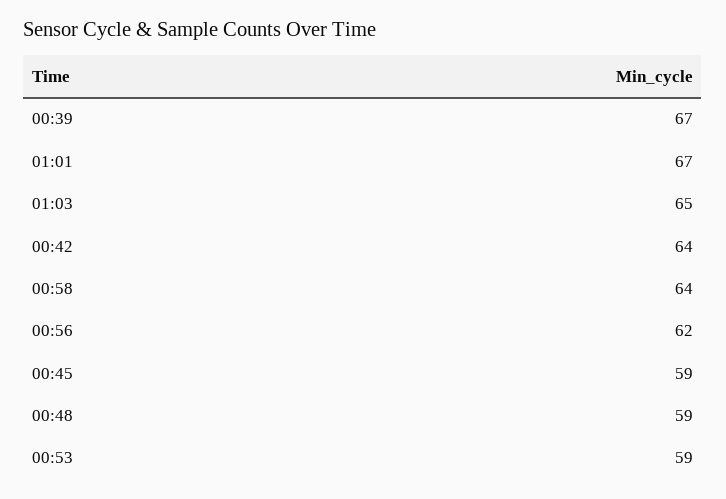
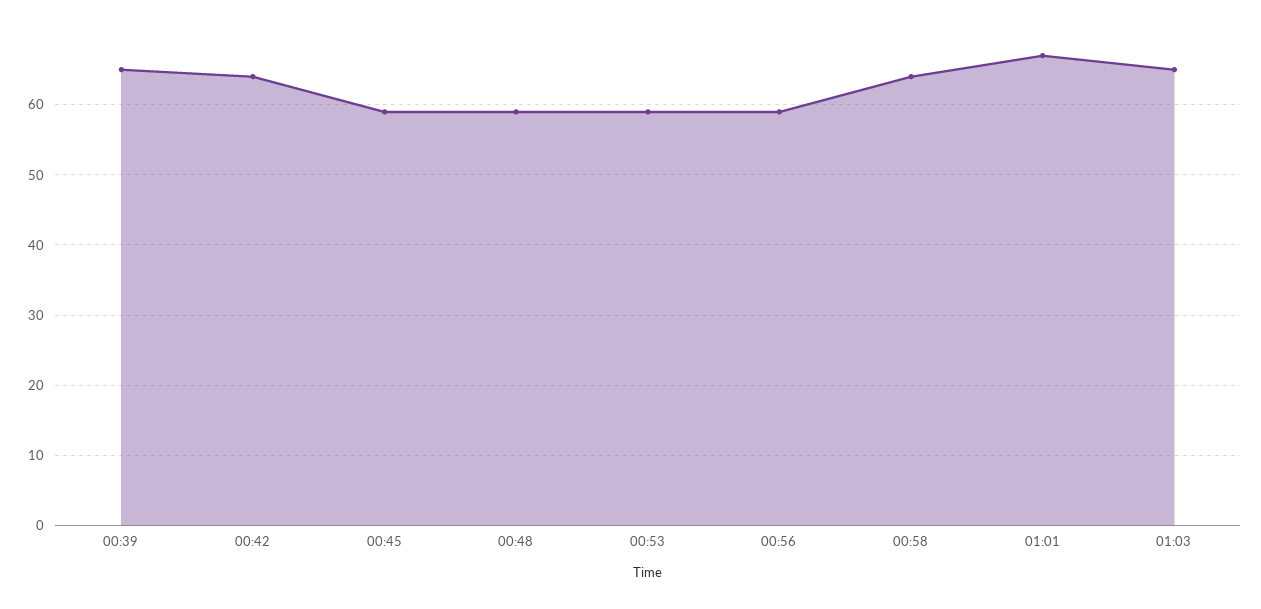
00:39: 67 -> 65
00:56: 62 -> 59

